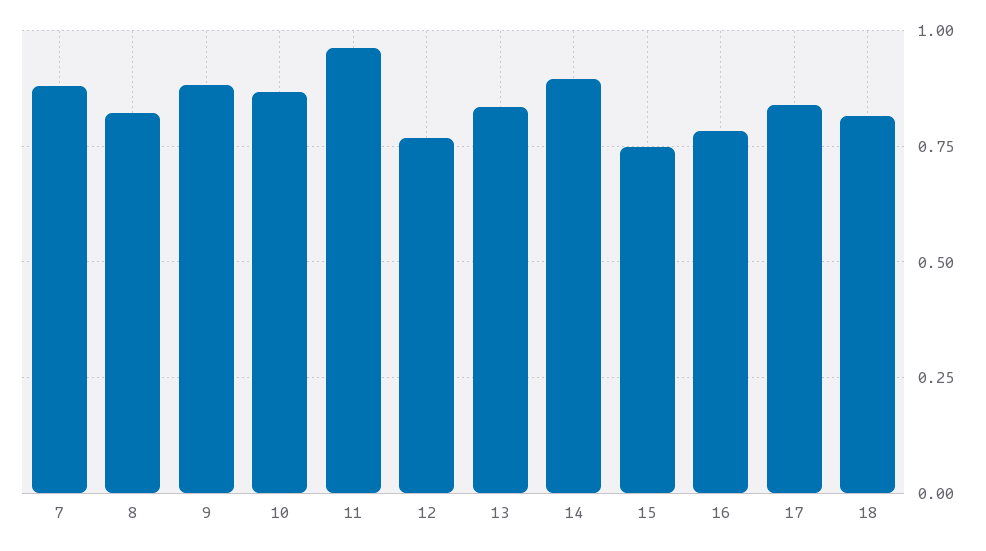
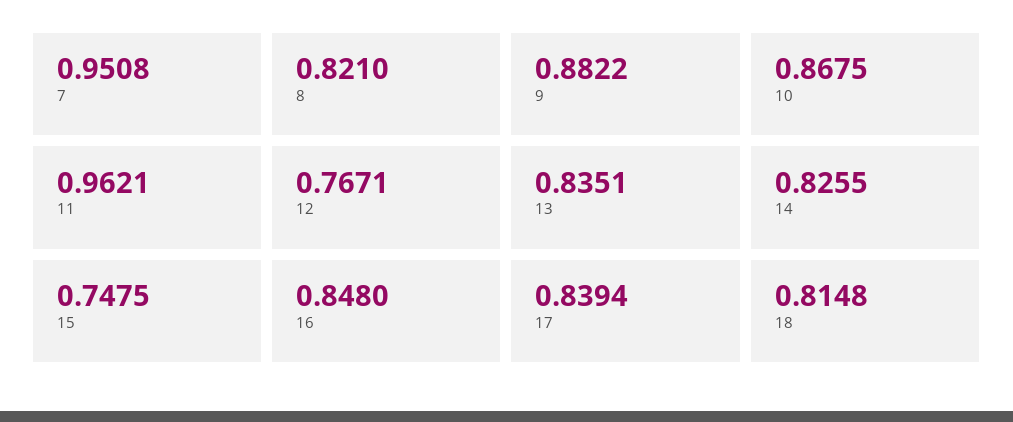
7: 0.875 -> 0.9508
14: 0.9 -> 0.8255
16: 0.775 -> 0.848

